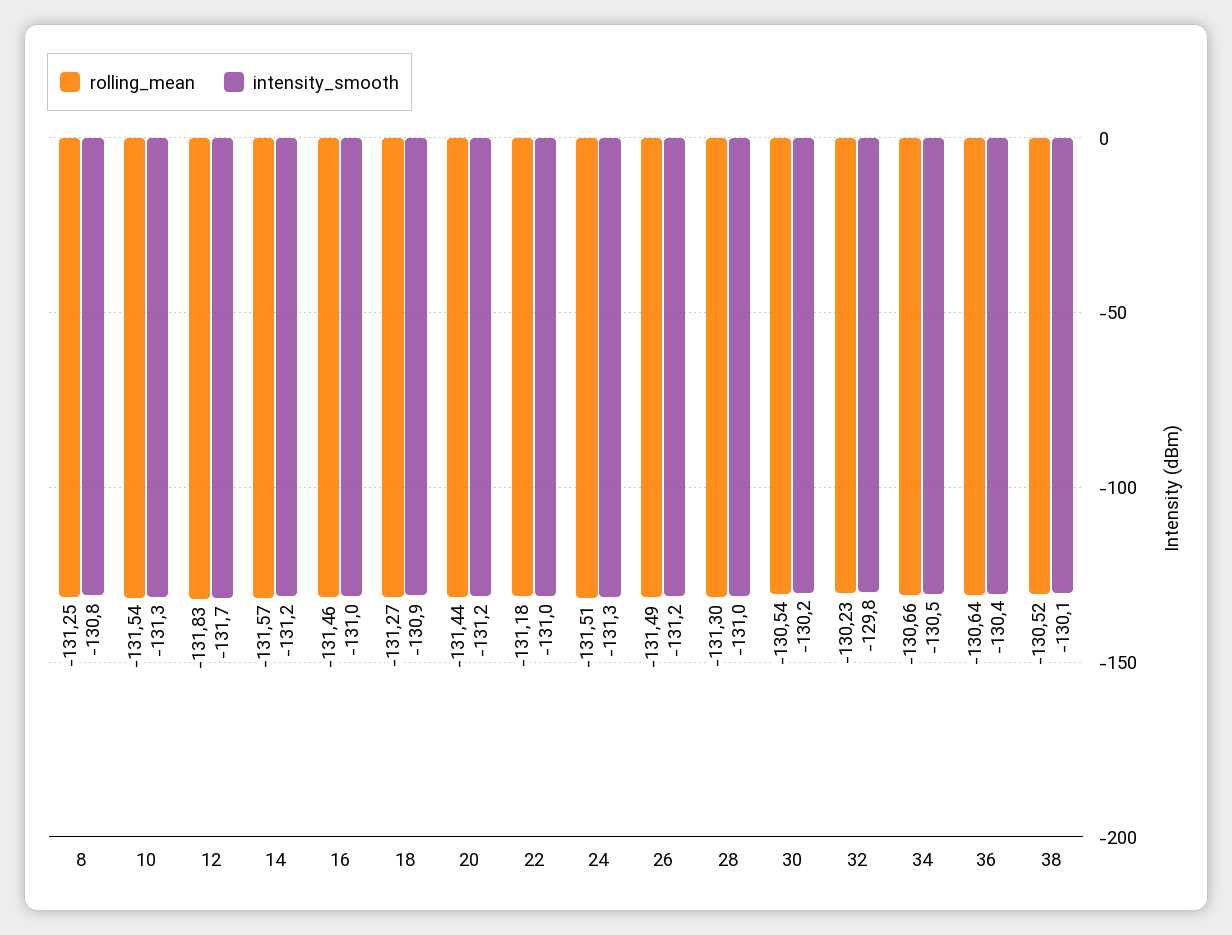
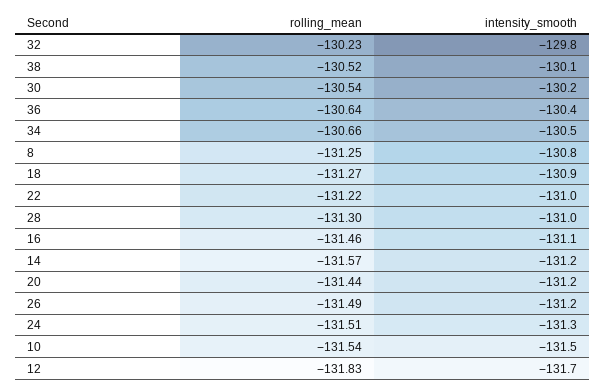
intensity_smooth, 10: -131.3 -> -131.5
intensity_smooth, 16: -131 -> -131.1
rolling_mean, 22: -131.18 -> -131.22

